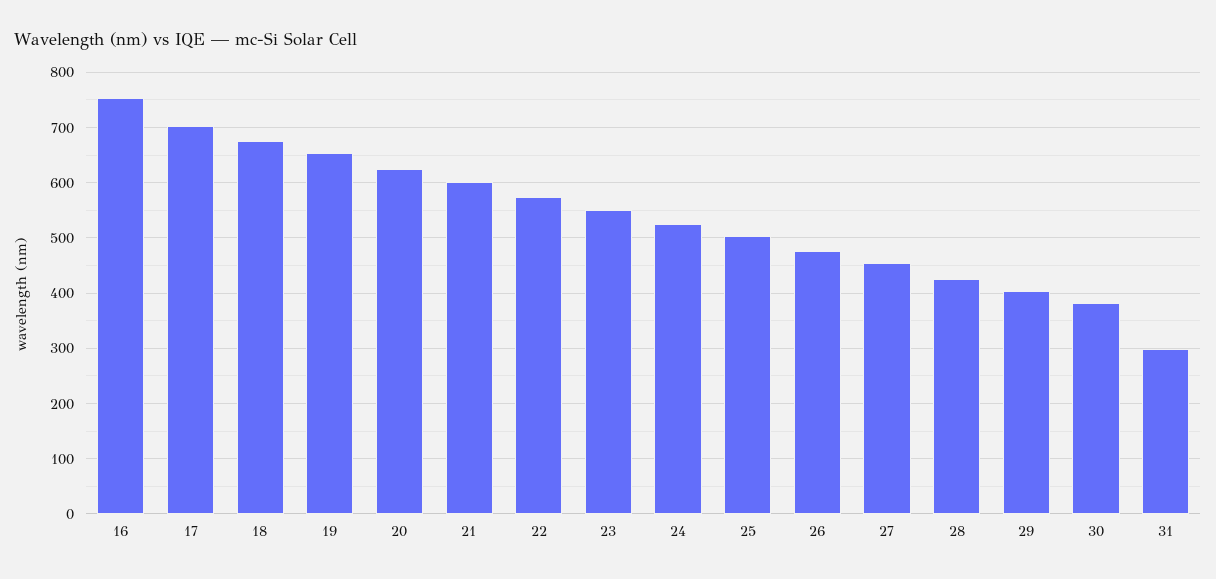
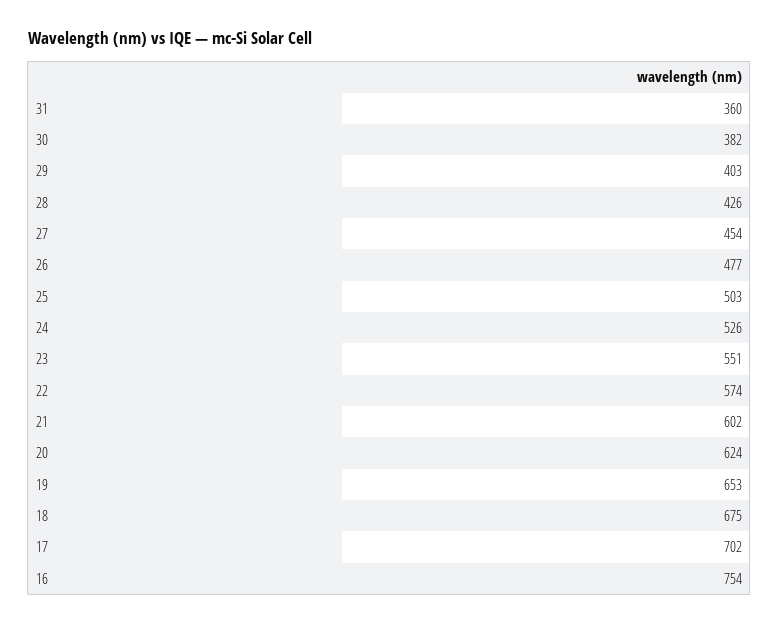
31: 300 -> 360

